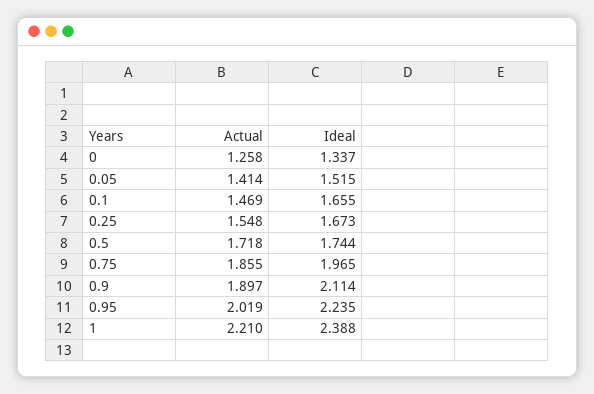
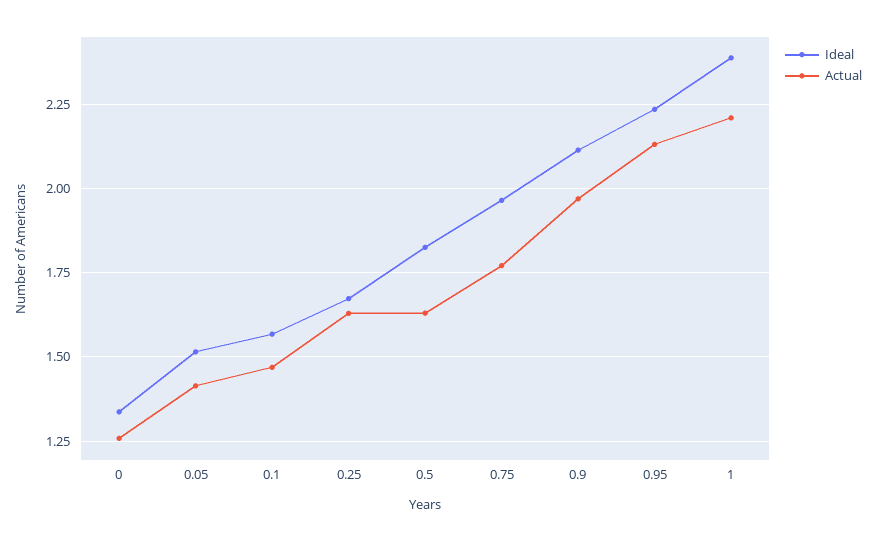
Ideal, 0.1: 1.655 -> 1.575
Actual, 0.25: 1.548 -> 1.625
Actual, 0.5: 1.718 -> 1.625
Ideal, 0.5: 1.744 -> 1.825
Actual, 0.75: 1.855 -> 1.775
Actual, 0.9: 1.897 -> 1.975
Actual, 0.95: 2.019 -> 2.125

